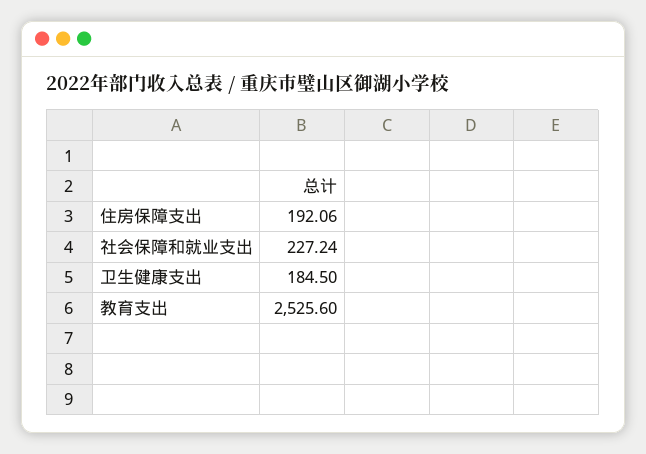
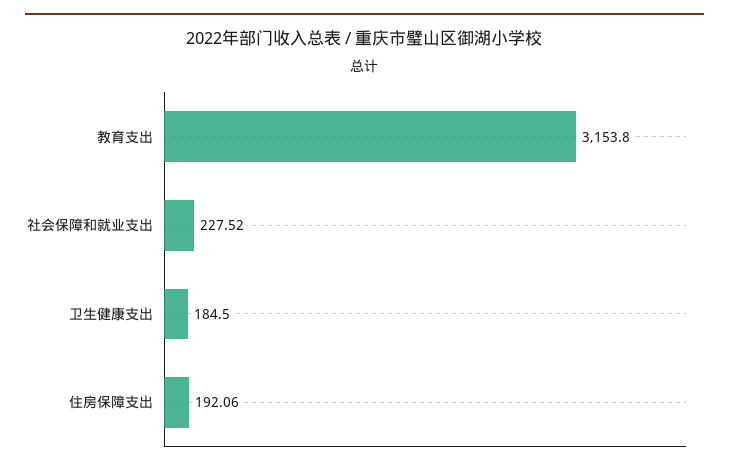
社会保障和就业支出: 227.24 -> 227.52
教育支出: 2525.6 -> 3153.8

